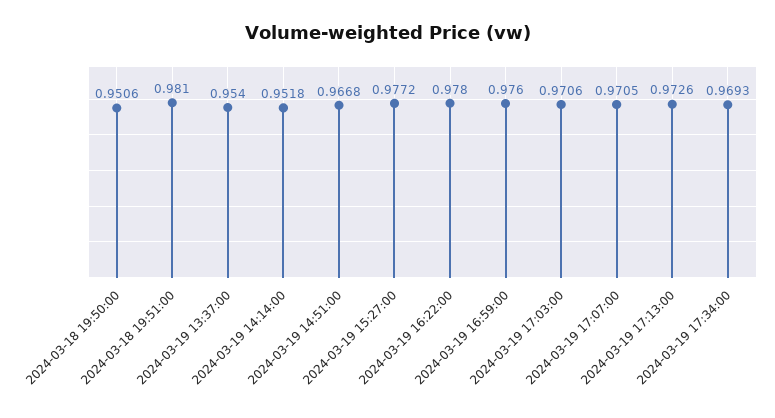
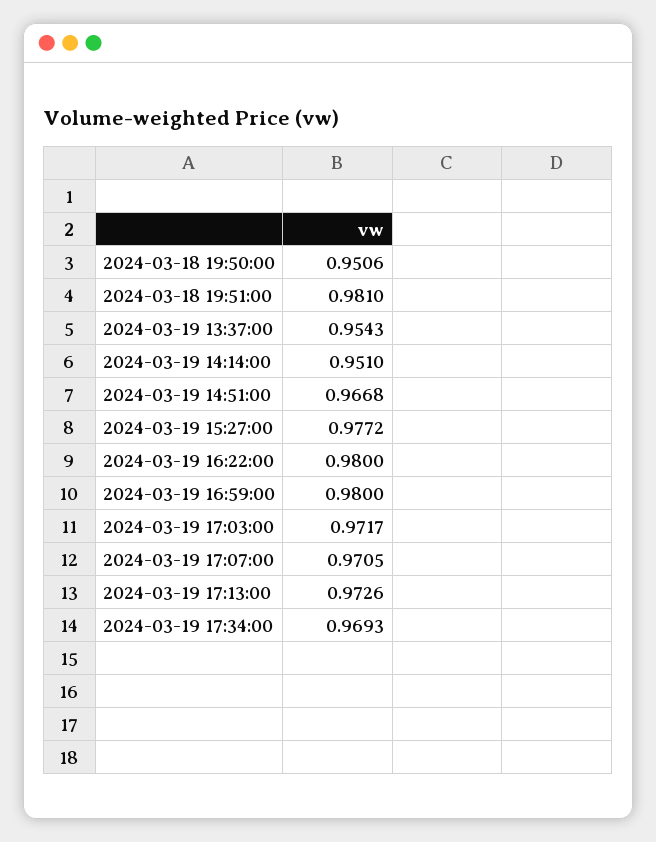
2024-03-19 13:37:00: 0.954 -> 0.9543
2024-03-19 14:14:00: 0.9518 -> 0.951
2024-03-19 16:22:00: 0.978 -> 0.98
2024-03-19 16:59:00: 0.976 -> 0.98
2024-03-19 17:03:00: 0.9706 -> 0.9717

